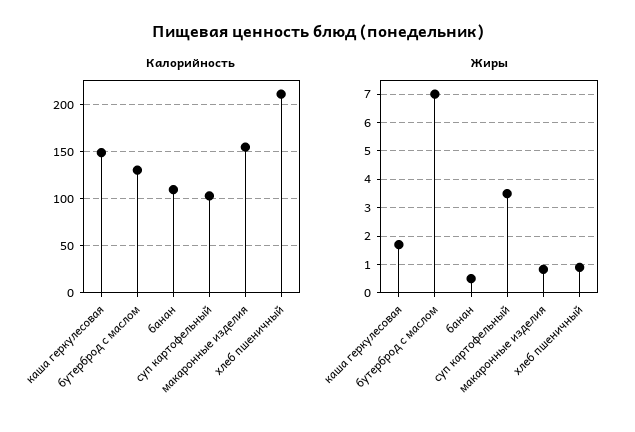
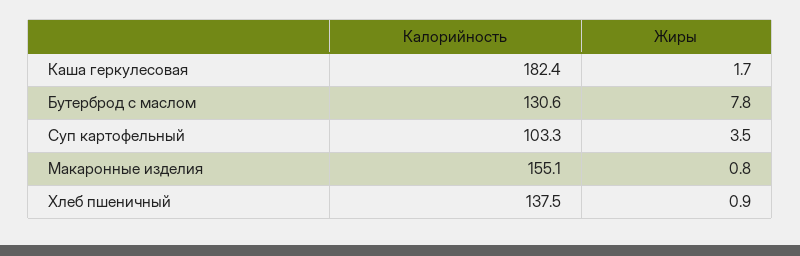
Калорийность, каша геркулесовая: 150 -> 182.4
Калорийность, банан: 110 -> none
Калорийность, хлеб пшеничный: 210 -> 137.5
Жиры, бутерброд с маслом: 7 -> 7.8
Жиры, банан: 0.5 -> none

